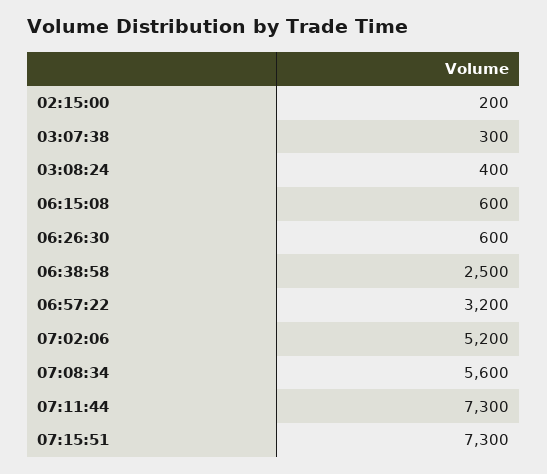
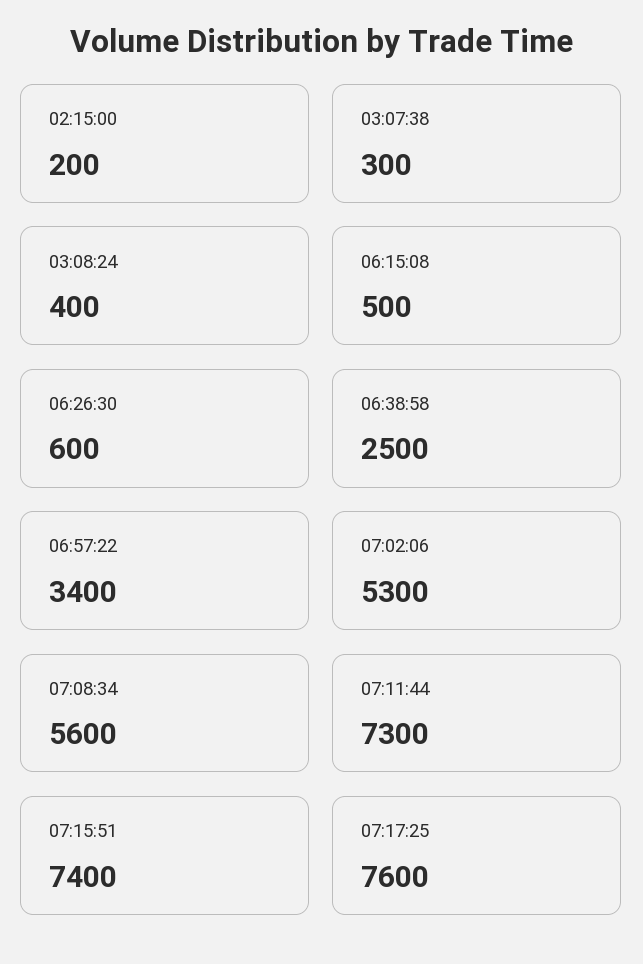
06:15:08: 600 -> 500
06:57:22: 3200 -> 3400
07:02:06: 5200 -> 5300
07:15:51: 7300 -> 7400
07:17:25: none -> 7600

